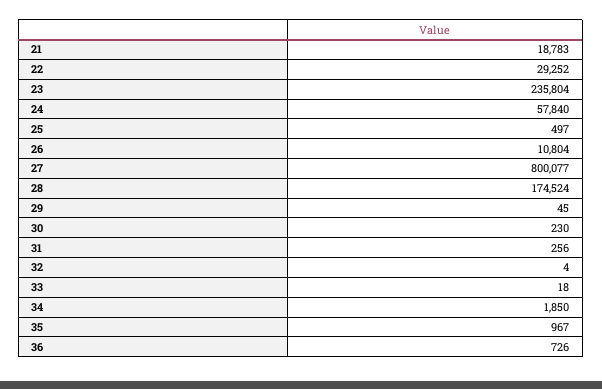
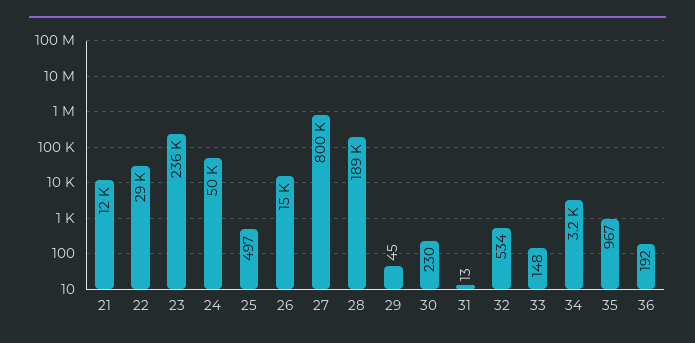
21: 18783 -> 12000
24: 57840 -> 50000
26: 10804 -> 15000
28: 174524 -> 189000
31: 256 -> 13
32: 4 -> 534
33: 18 -> 148
34: 1850 -> 3200
36: 726 -> 192

